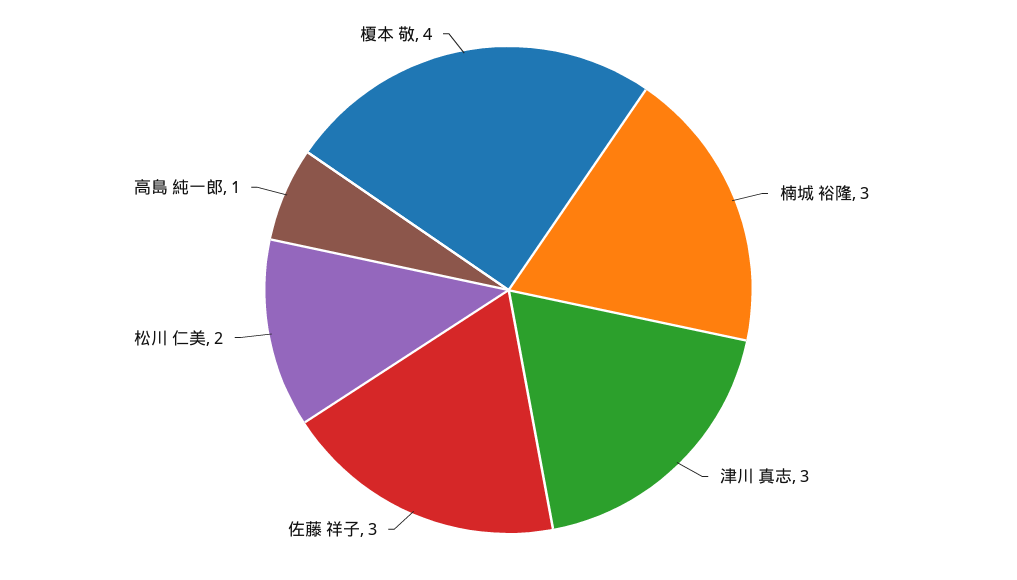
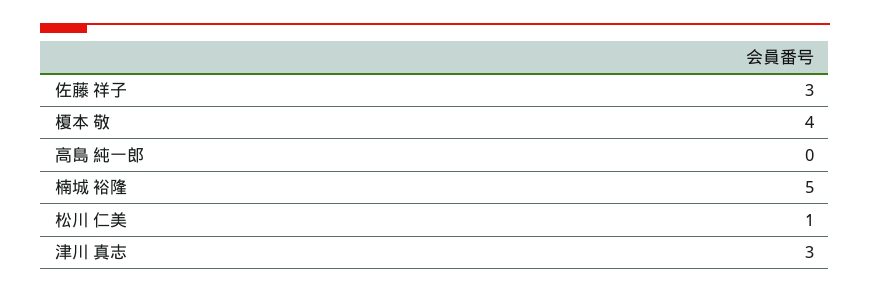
楠城 裕隆: 3 -> 5
松川 仁美: 2 -> 1
高島 純一郎: 1 -> 0

